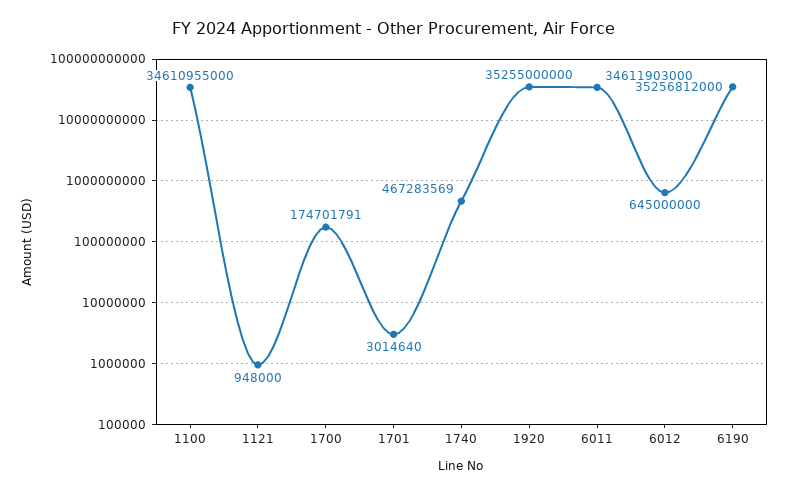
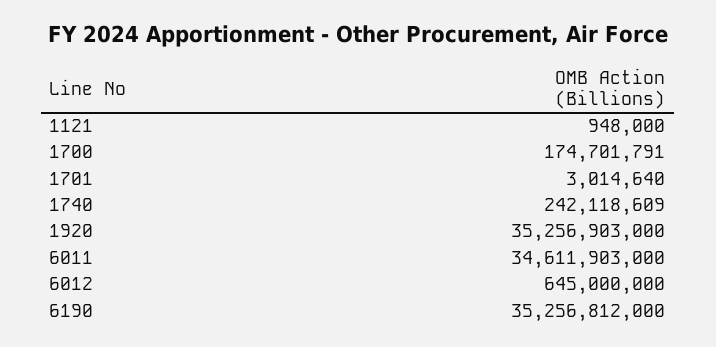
1100: 34610955000 -> none
1740: 467283569 -> 242118609
1920: 35255000000 -> 35256903000

